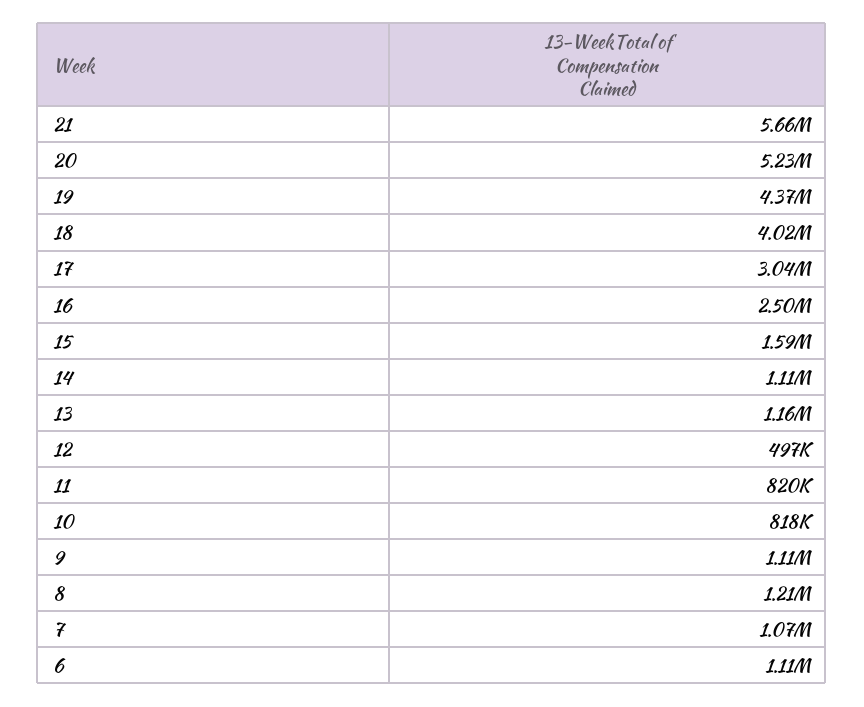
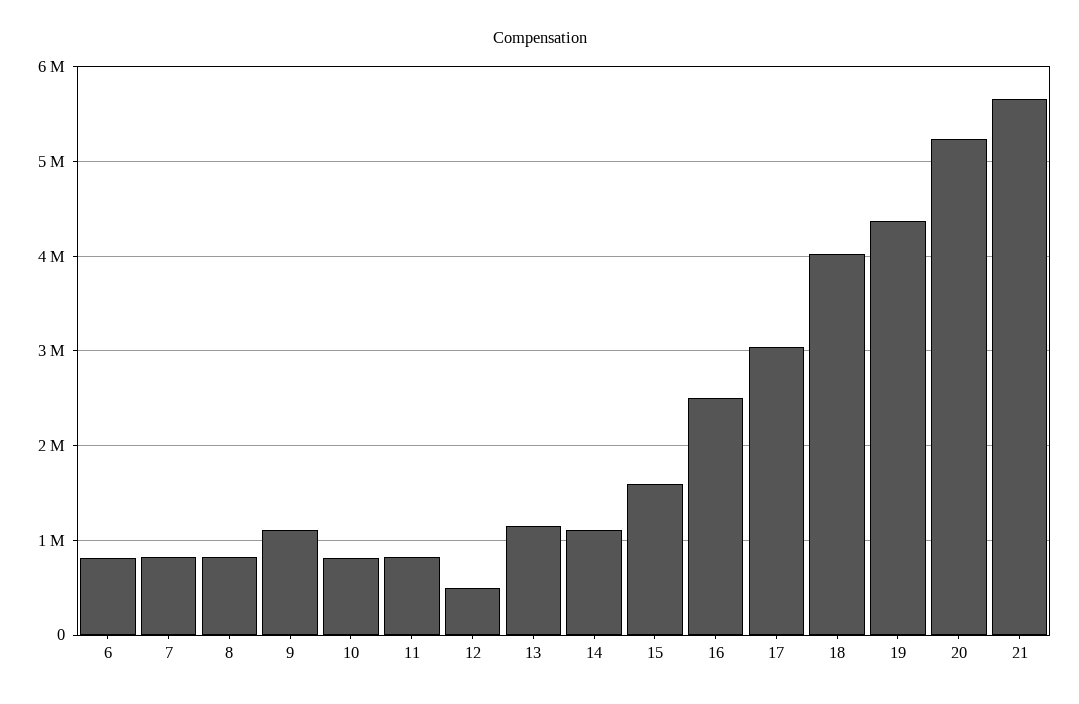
8: 1210000 -> 800000
7: 1070000 -> 800000
6: 1110000 -> 800000

